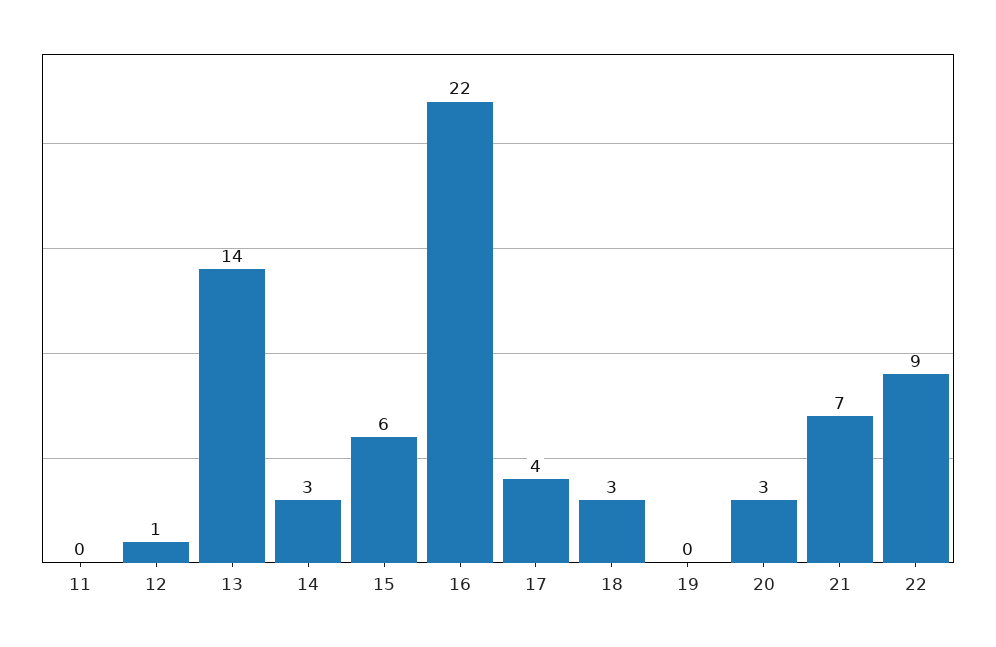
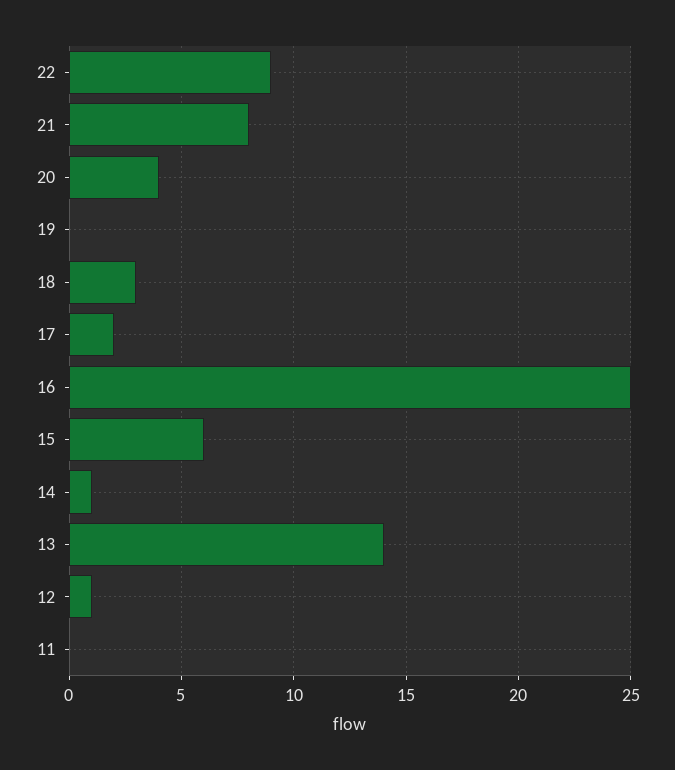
14: 3 -> 1
16: 22 -> 25
17: 4 -> 2
20: 3 -> 4
21: 7 -> 8

